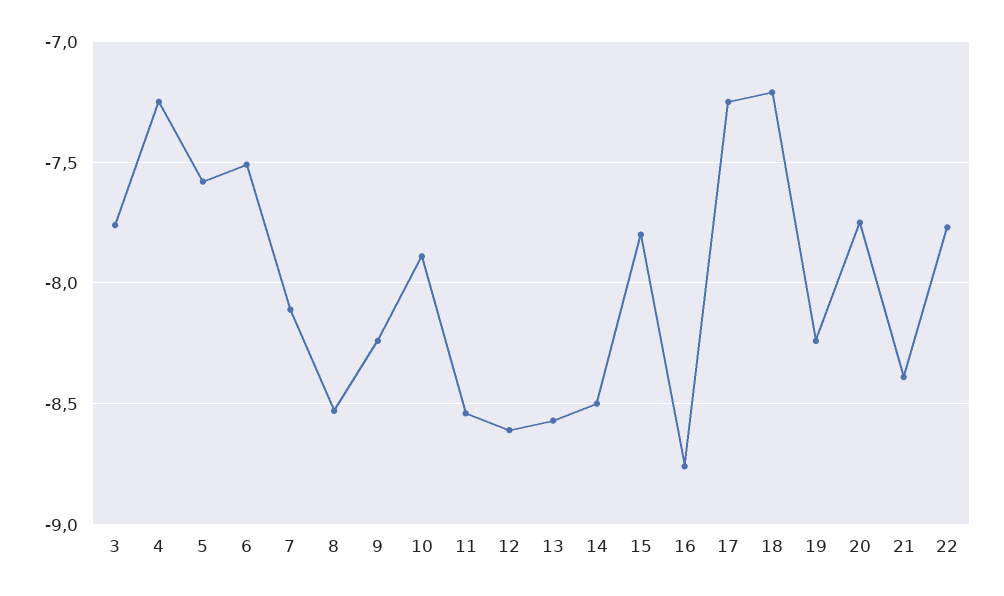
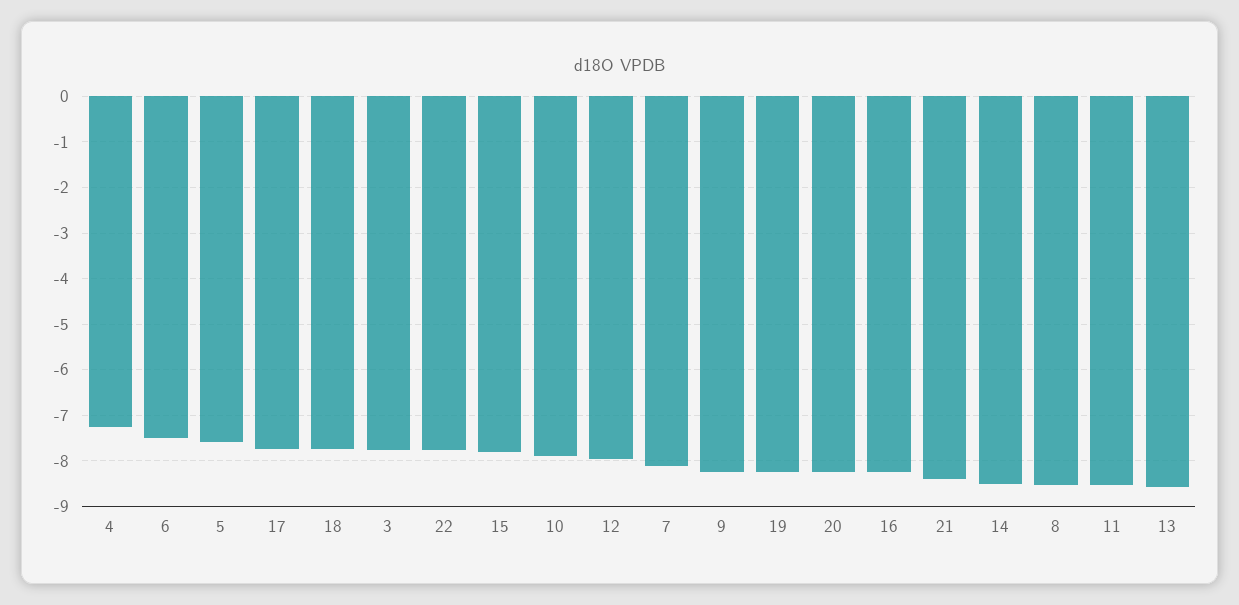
12: -8.6 -> -8
16: -8.75 -> -8.2
17: -7.25 -> -7.8
18: -7.2 -> -7.8
20: -7.75 -> -8.2

